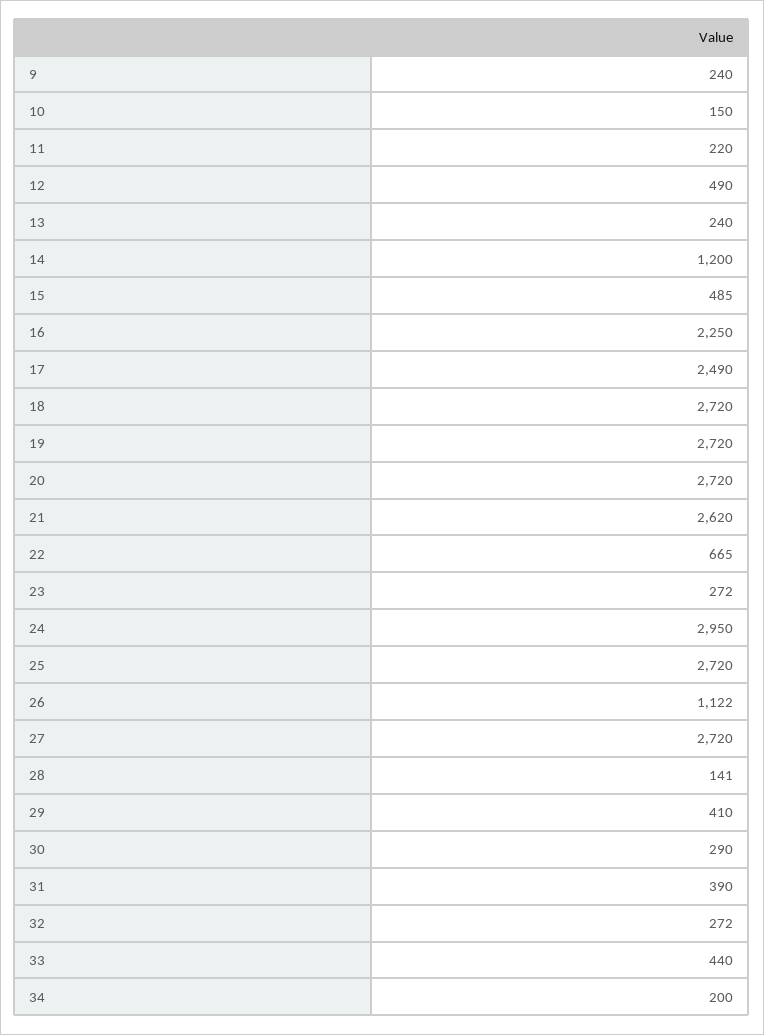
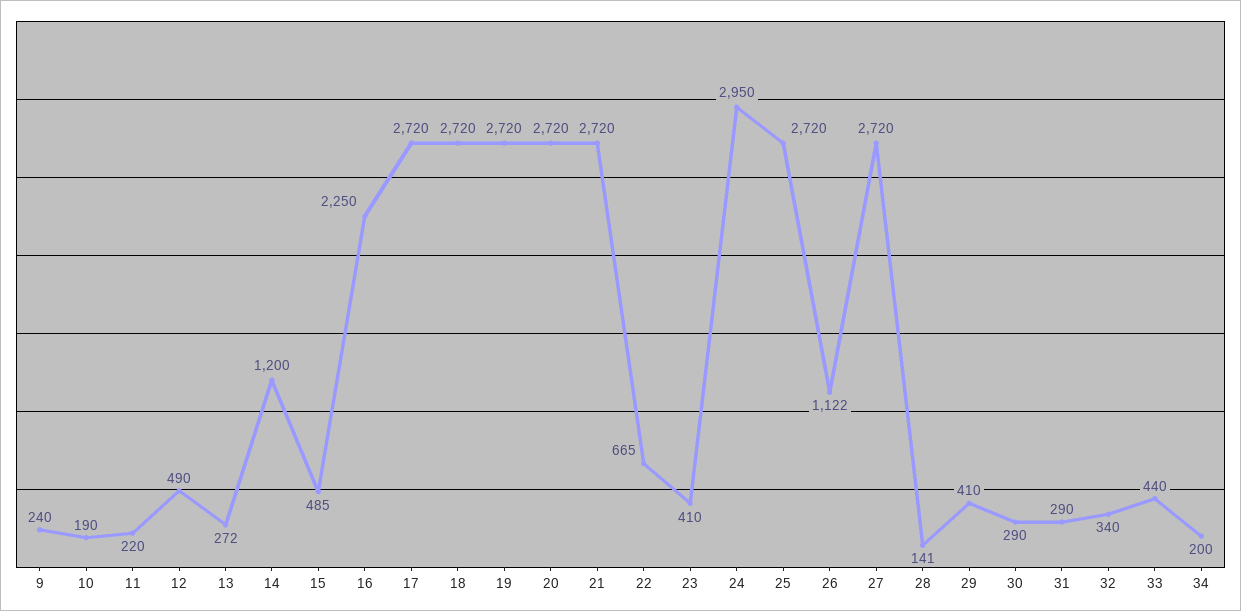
10: 150 -> 190
13: 240 -> 272
17: 2490 -> 2720
21: 2620 -> 2720
23: 272 -> 410
31: 390 -> 290
32: 272 -> 340

